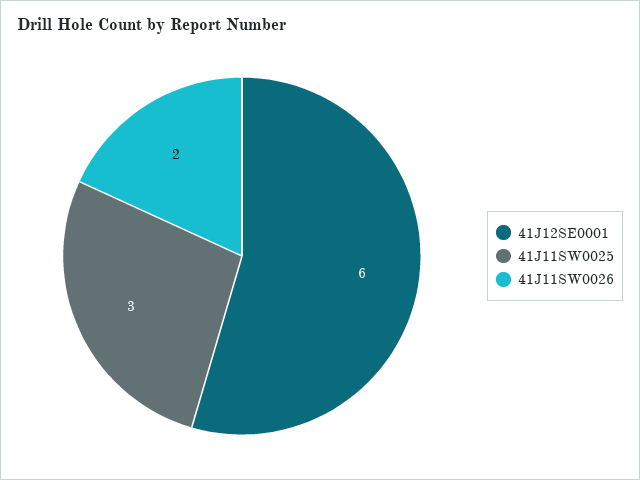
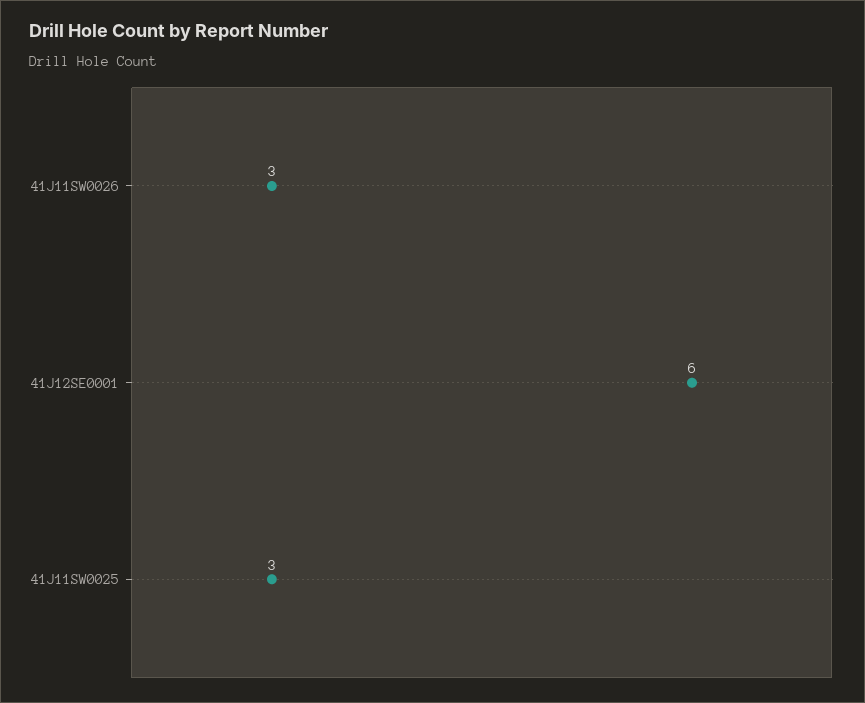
41J11SW0026: 2 -> 3

